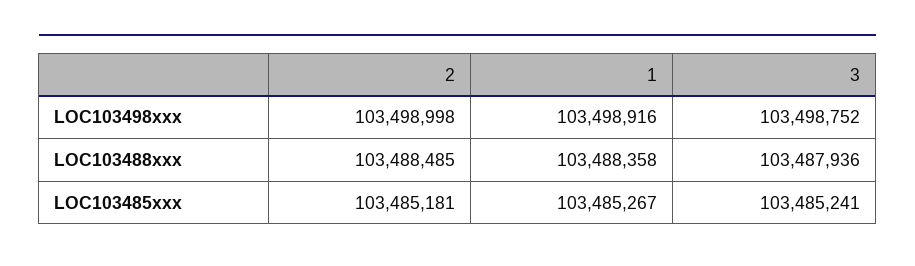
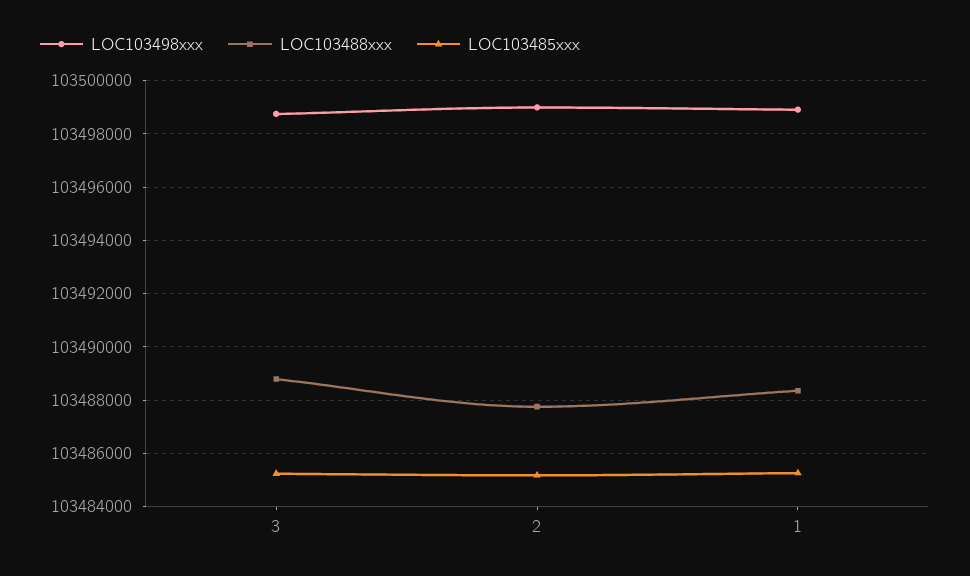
LOC103488xxx, 2: 103488485 -> 103487750
LOC103488xxx, 3: 103487936 -> 103488750

